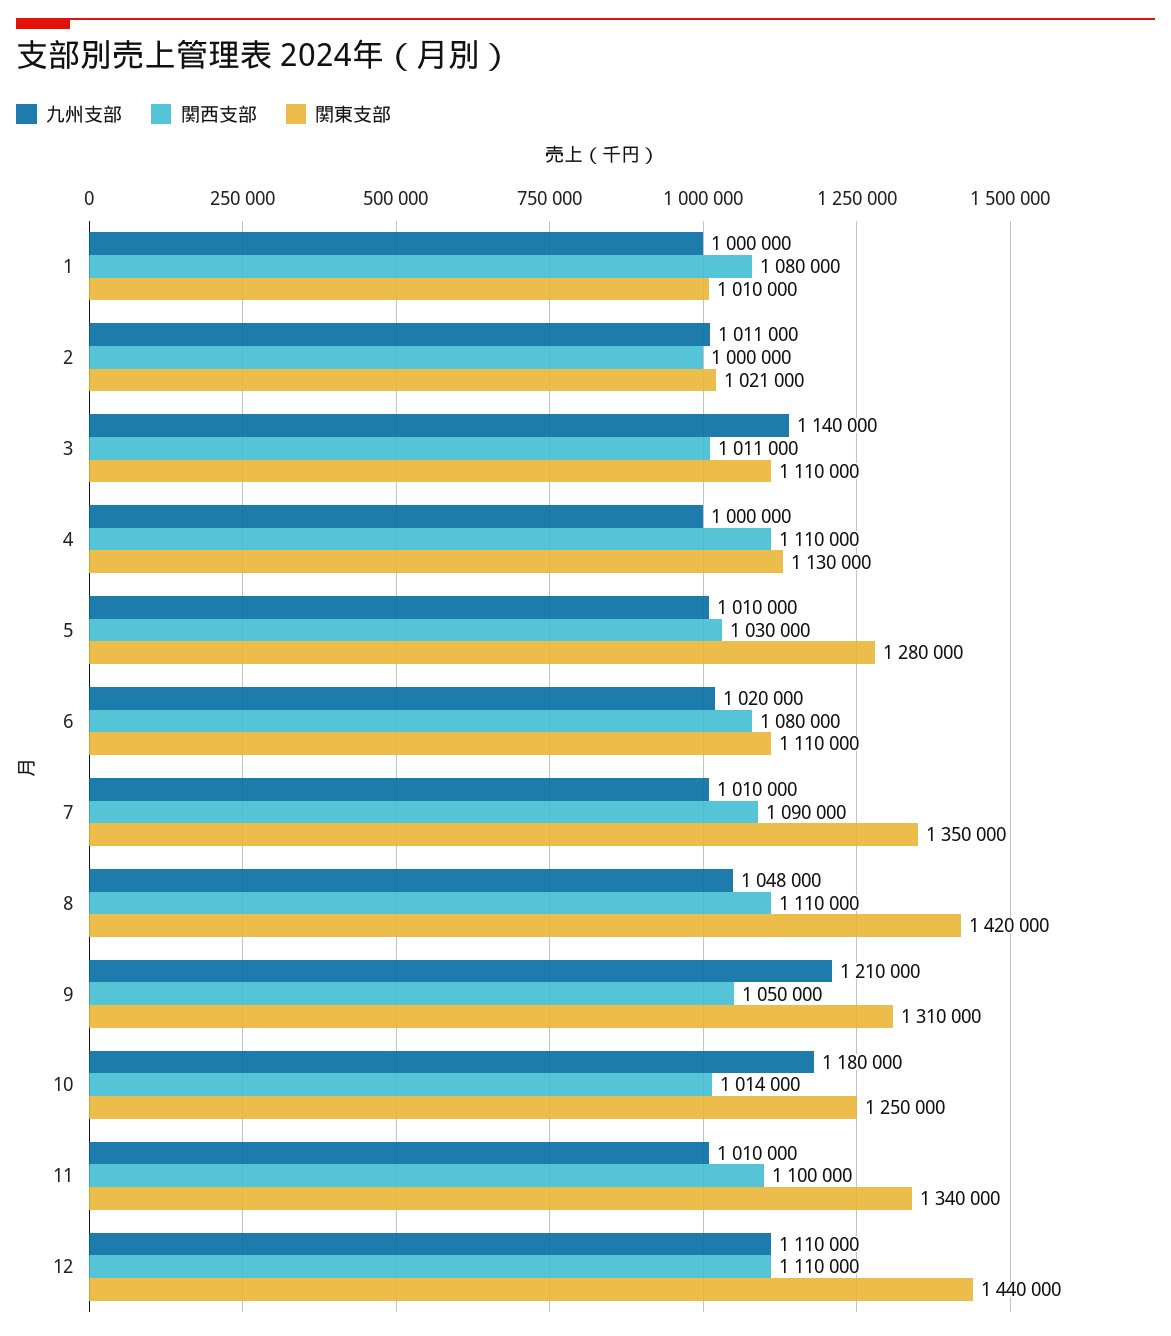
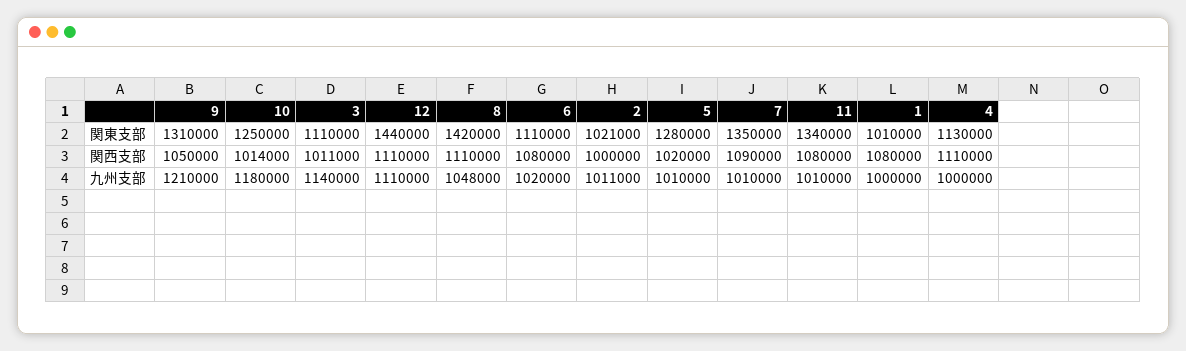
関西支部, 5: 1030000 -> 1020000
関西支部, 11: 1100000 -> 1080000

